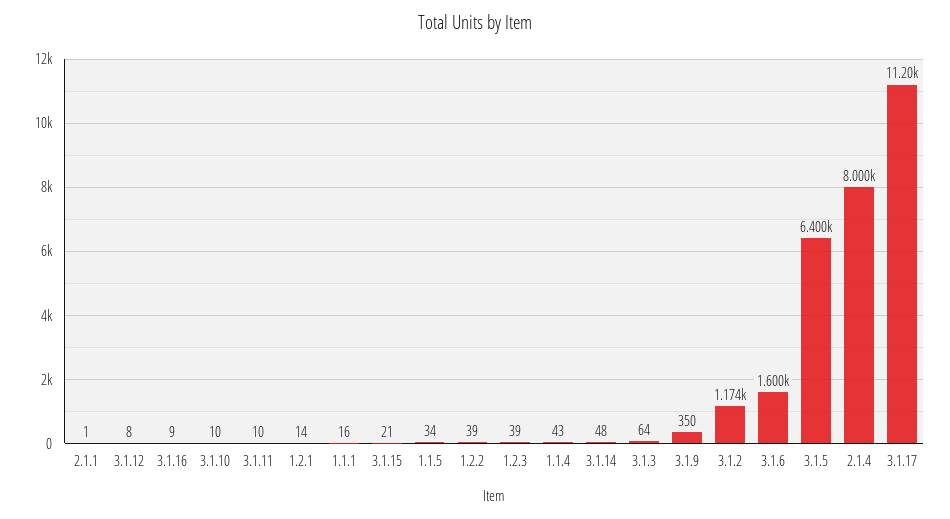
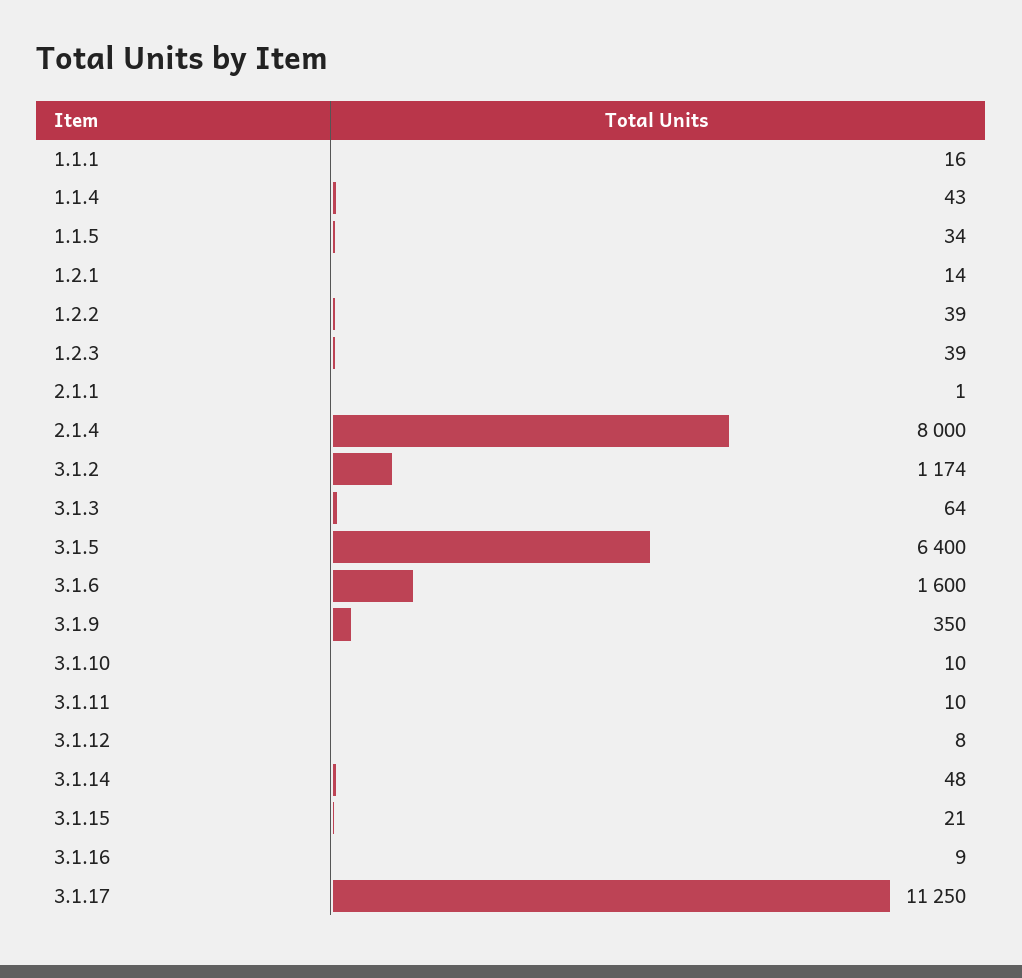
3.1.17: 11200 -> 11250

